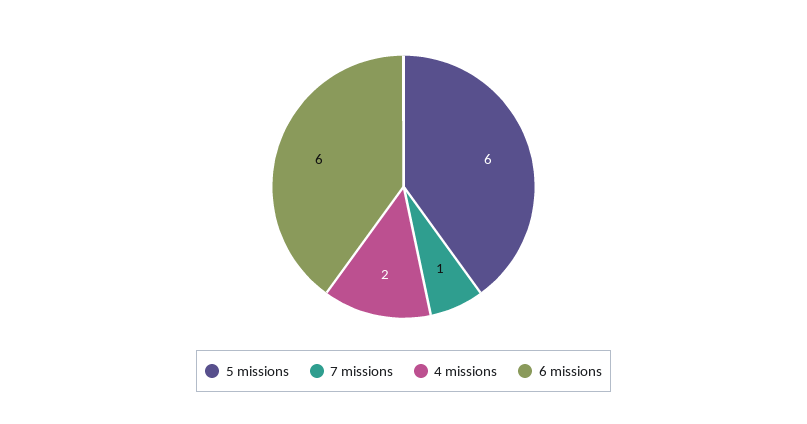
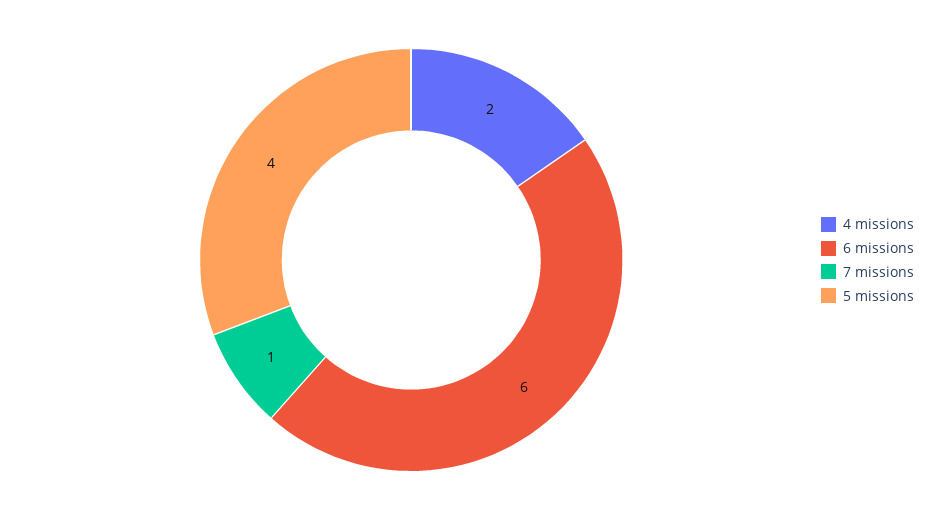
5 missions: 6 -> 4

